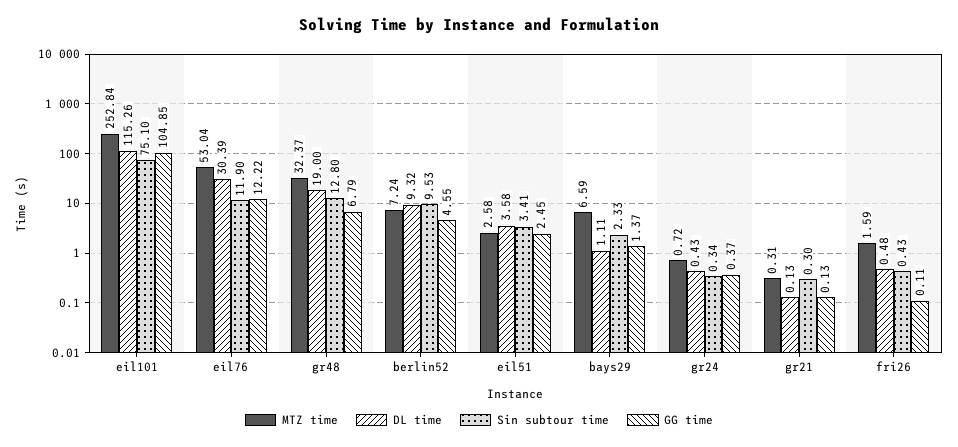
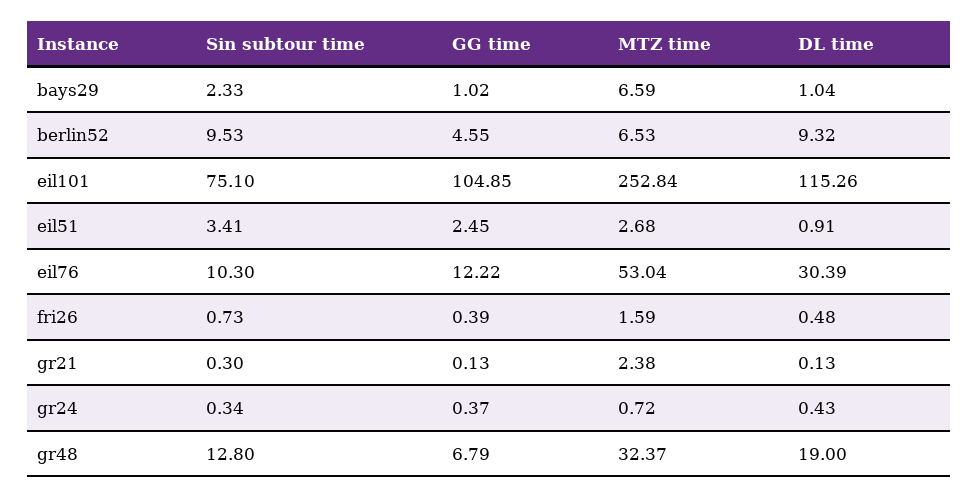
Sin subtour time, eil76: 11.9 -> 10.3
MTZ time, berlin52: 7.24 -> 6.53
MTZ time, eil51: 2.58 -> 2.68
DL time, eil51: 3.58 -> 0.91
DL time, bays29: 1.11 -> 1.04
GG time, bays29: 1.37 -> 1.02
MTZ time, gr21: 0.31 -> 2.38
Sin subtour time, fri26: 0.43 -> 0.73
GG time, fri26: 0.11 -> 0.39

